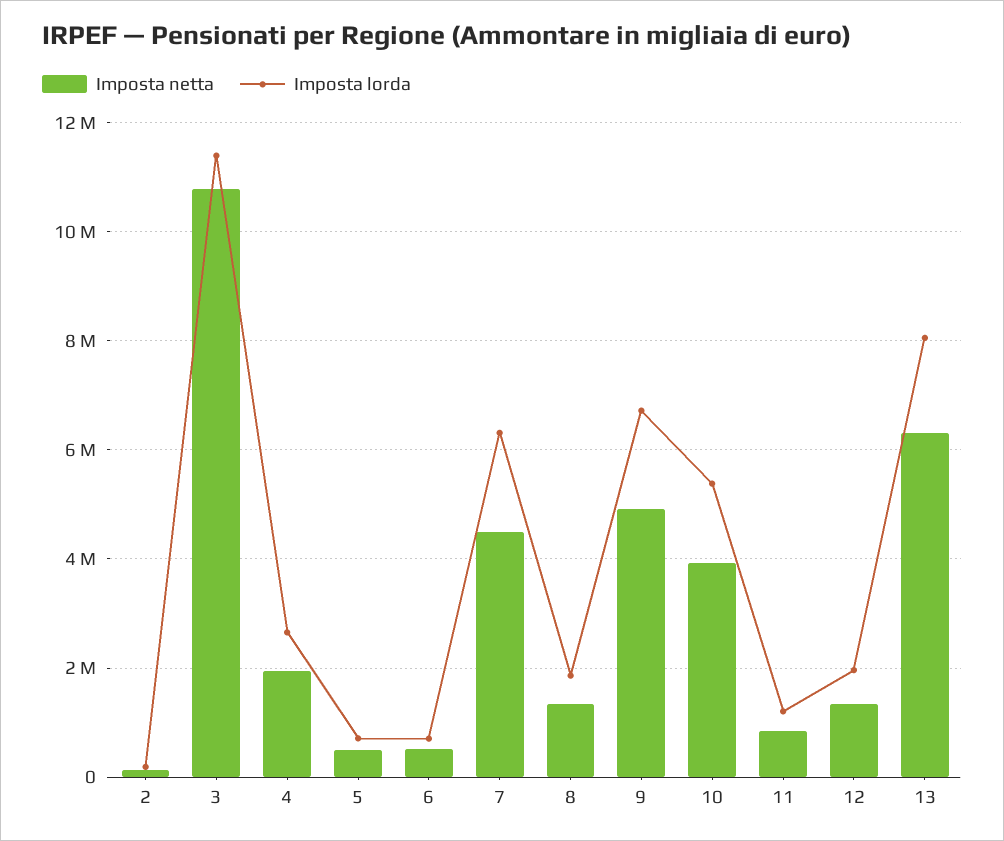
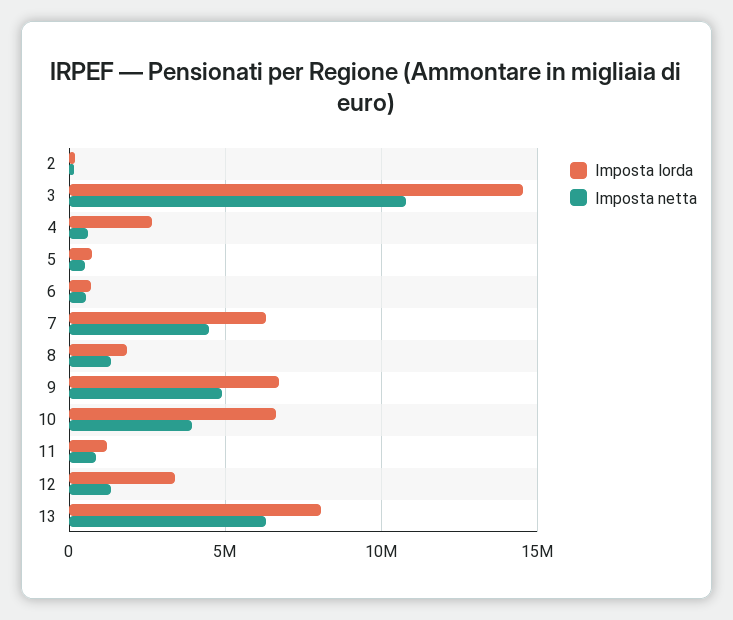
Imposta lorda, 3: 11400000 -> 14500000
Imposta netta, 4: 2000000 -> 500000
Imposta lorda, 10: 5400000 -> 6500000
Imposta lorda, 12: 2000000 -> 3500000

